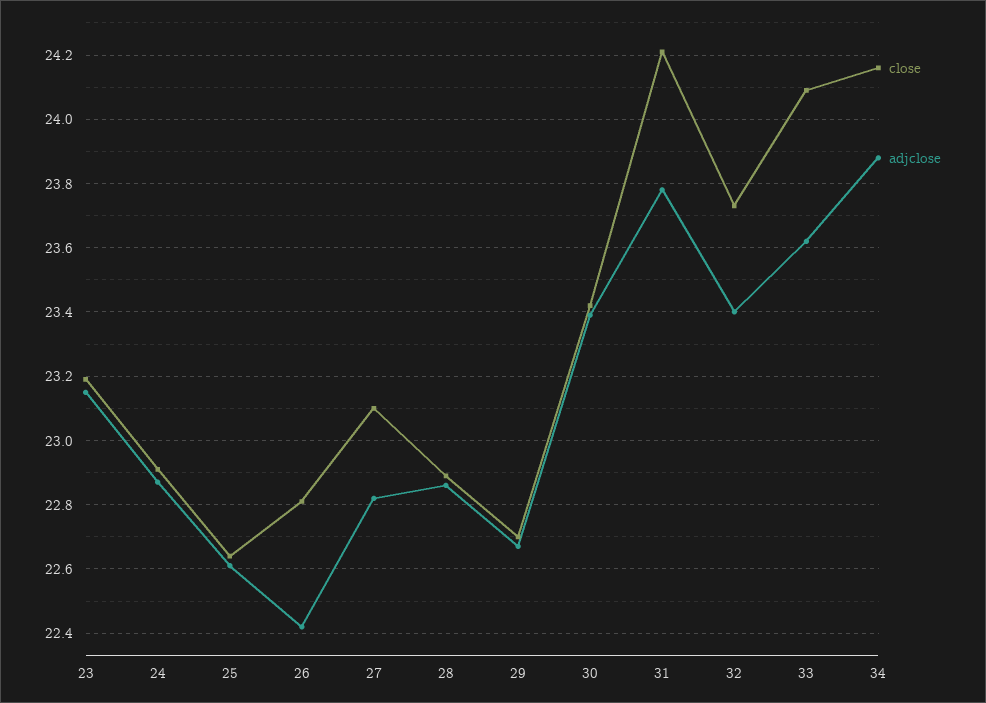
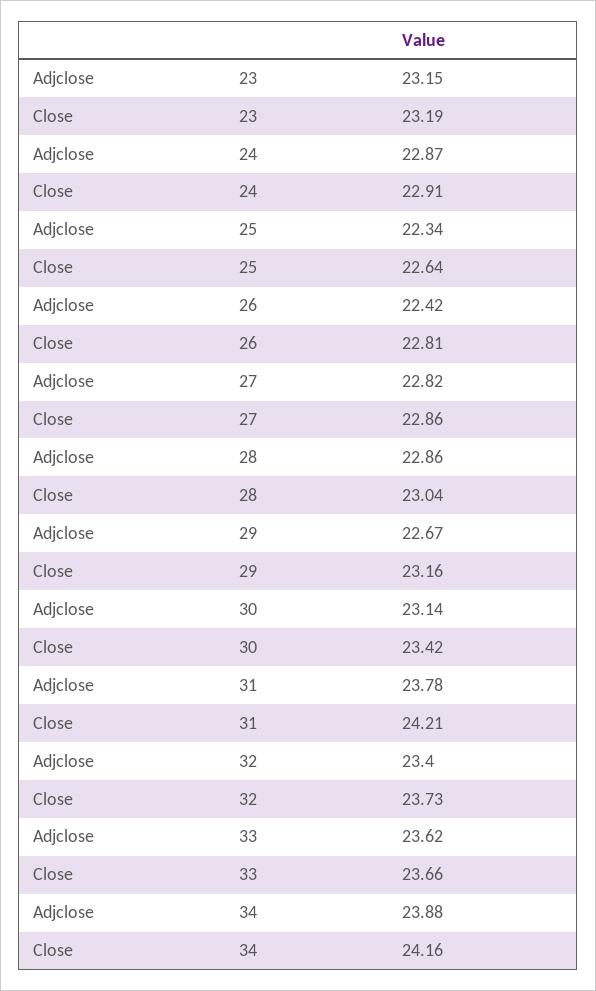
adjclose, 25: 22.6 -> 22.34
close, 27: 23.1 -> 22.86
close, 28: 22.9 -> 23.04
close, 29: 22.7 -> 23.16
adjclose, 30: 23.4 -> 23.14
close, 33: 24.1 -> 23.66

